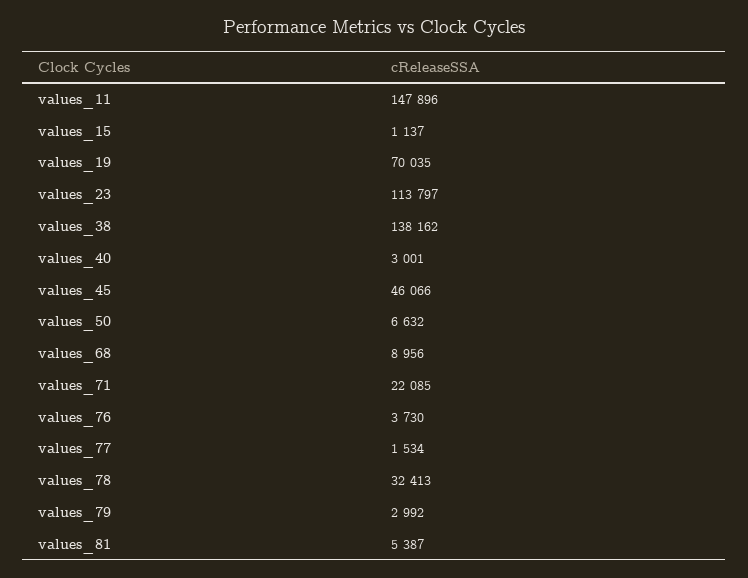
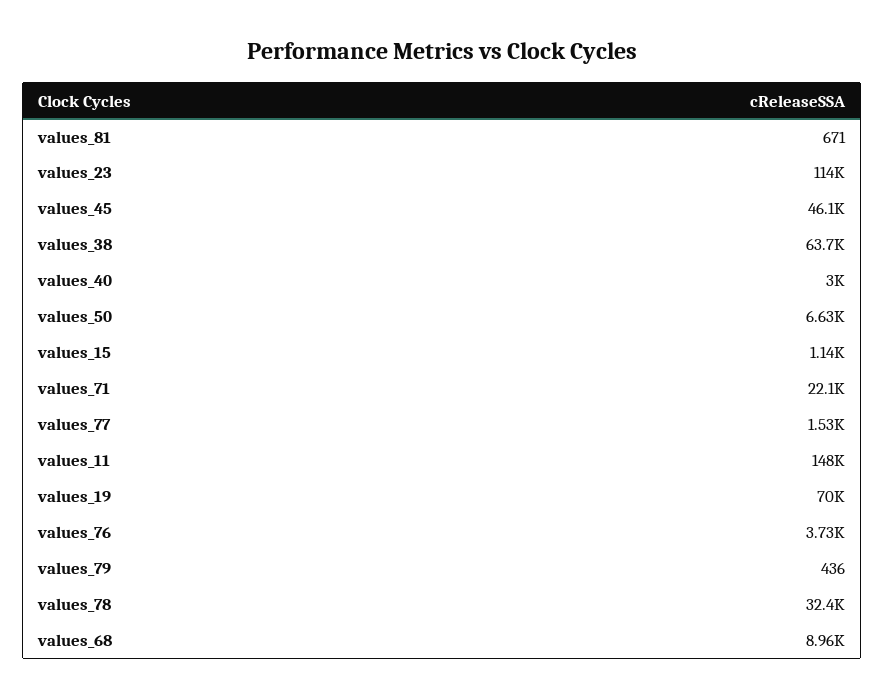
values_38: 138162 -> 63700
values_79: 2992 -> 436
values_81: 5387 -> 671

